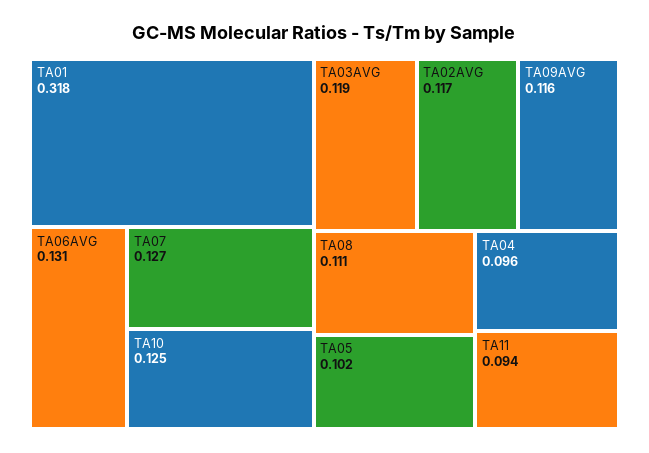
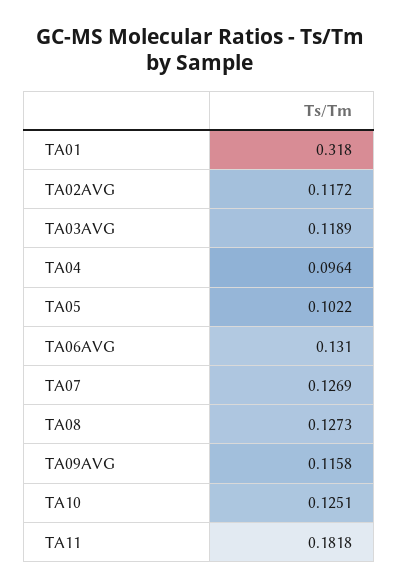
TA08: 0.111 -> 0.1273
TA11: 0.094 -> 0.1818

